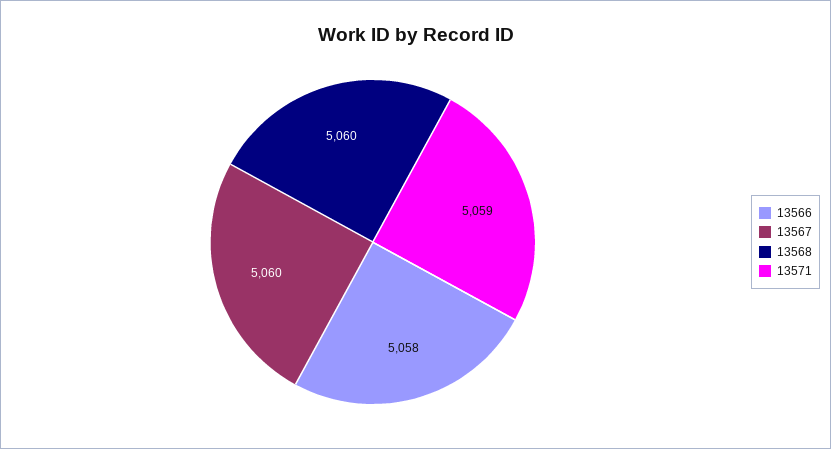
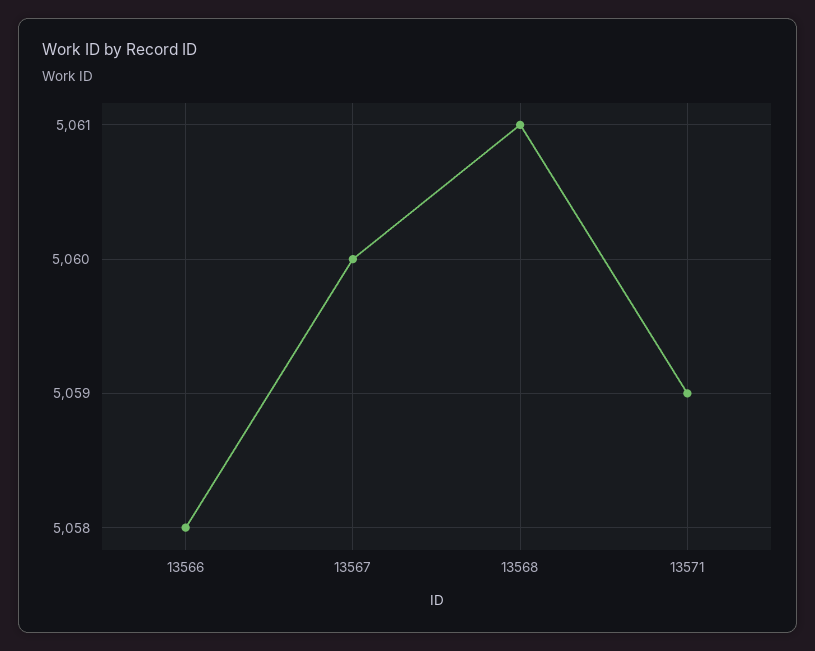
13568: 5060 -> 5061

